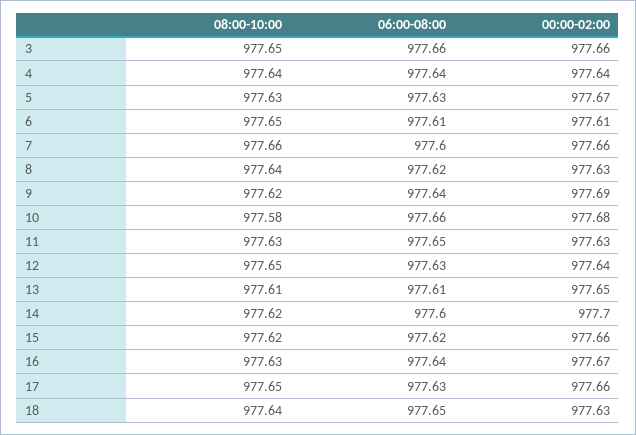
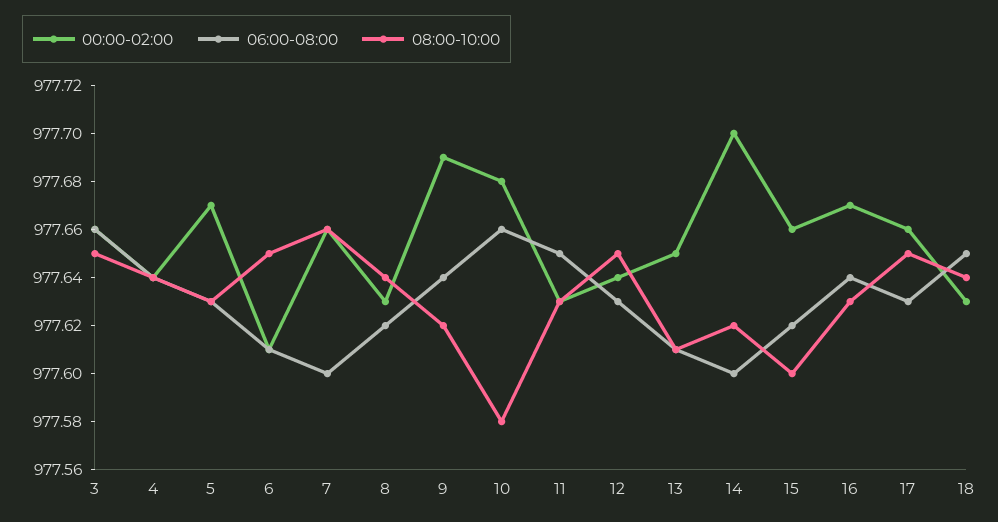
08:00-10:00, 15: 977.62 -> 977.6

